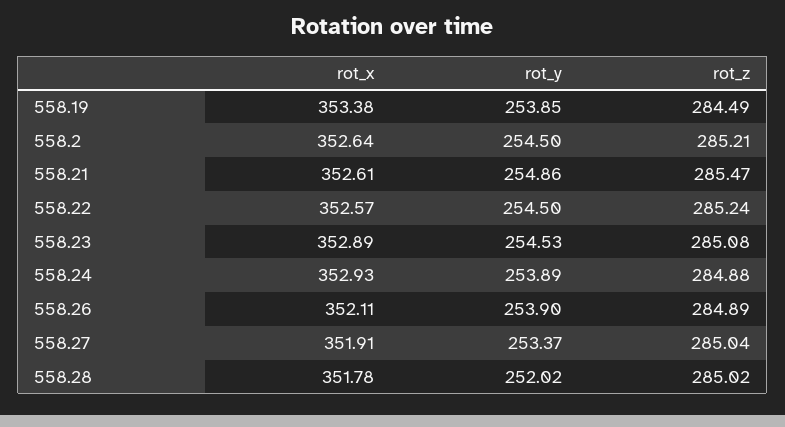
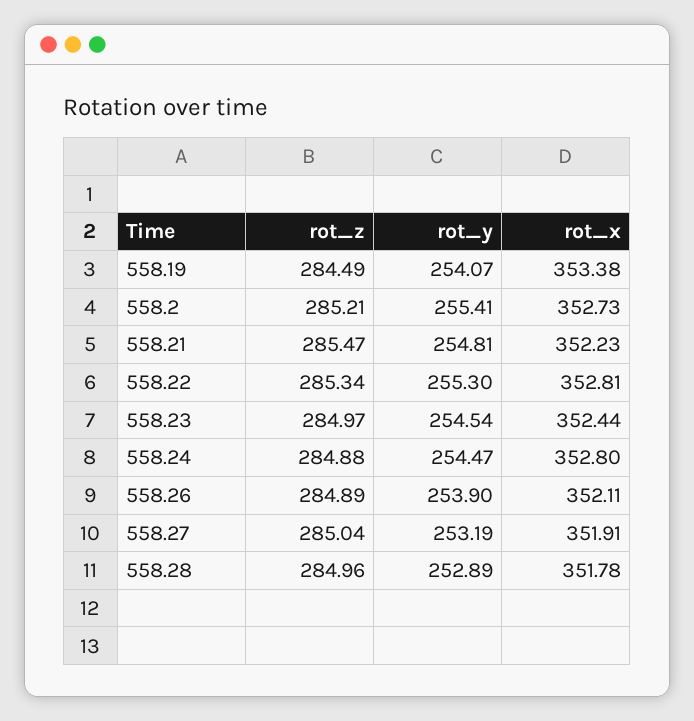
rot_y, 558.19: 253.85 -> 254.07
rot_x, 558.2: 352.64 -> 352.73
rot_y, 558.2: 254.5 -> 255.41
rot_x, 558.21: 352.61 -> 352.23
rot_y, 558.21: 254.86 -> 254.81
rot_x, 558.22: 352.57 -> 352.81
rot_y, 558.22: 254.5 -> 255.3
rot_z, 558.22: 285.24 -> 285.34
rot_x, 558.23: 352.89 -> 352.44
rot_y, 558.23: 254.53 -> 254.54
rot_z, 558.23: 285.08 -> 284.97
rot_x, 558.24: 352.93 -> 352.8
rot_y, 558.24: 253.89 -> 254.47
rot_y, 558.27: 253.37 -> 253.19
rot_y, 558.28: 252.02 -> 252.89
rot_z, 558.28: 285.02 -> 284.96

